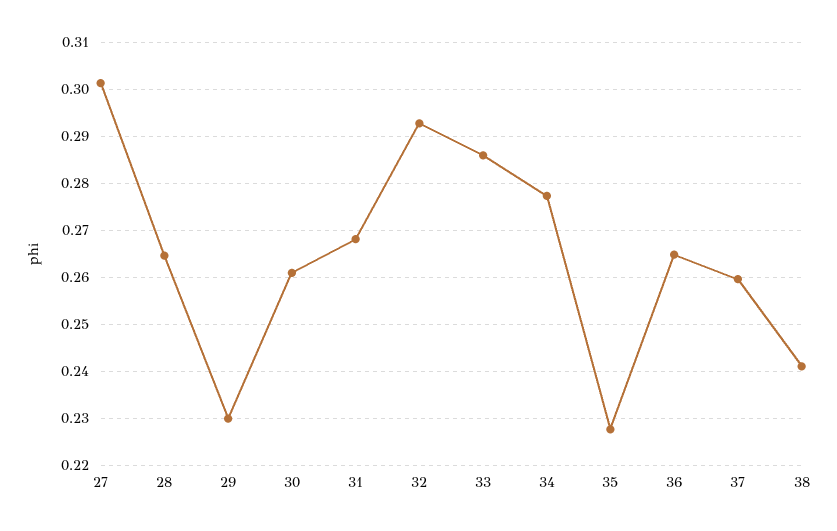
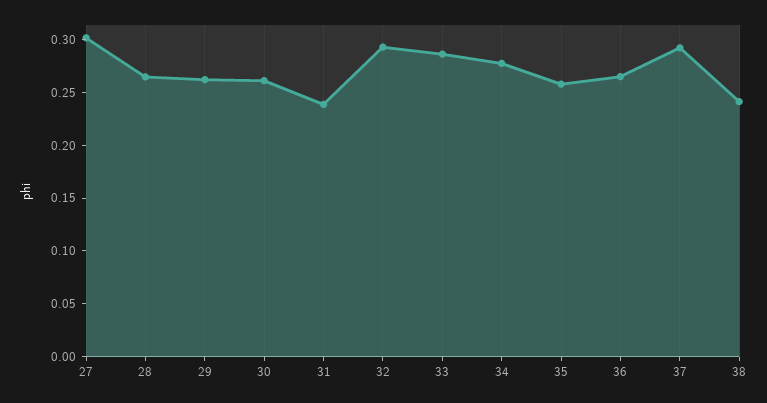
29: 0.23 -> 0.26
31: 0.268 -> 0.24
35: 0.228 -> 0.26
37: 0.26 -> 0.29

